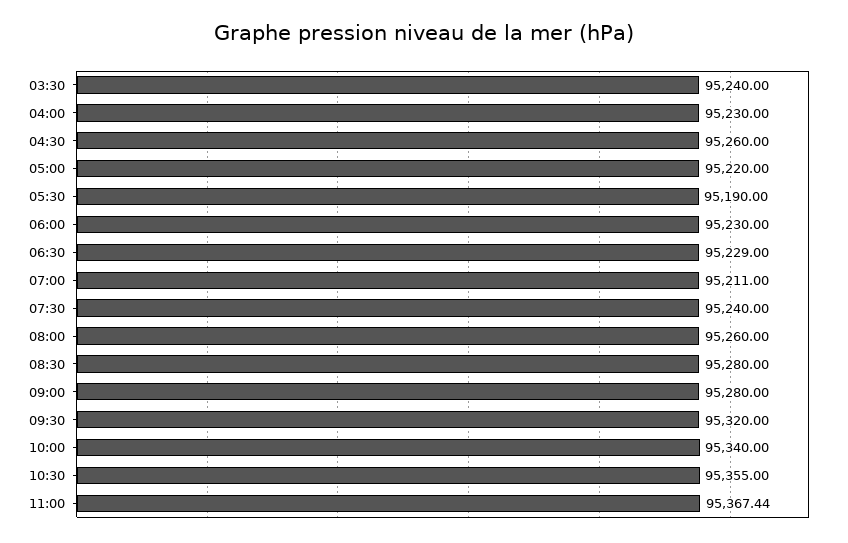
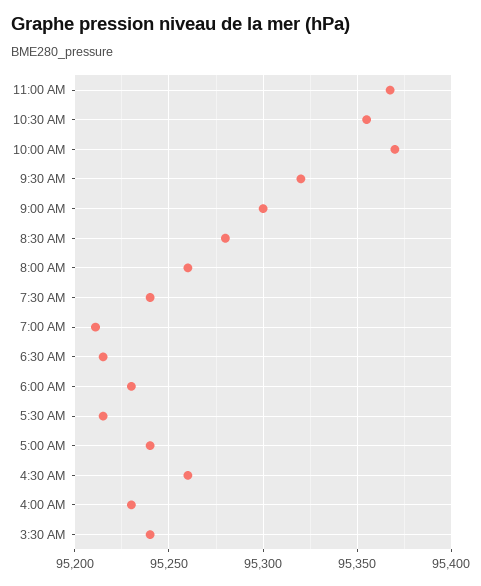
05:00: 95220 -> 95240
05:30: 95190 -> 95215
06:30: 95229 -> 95215
09:00: 95280 -> 95300
10:00: 95340 -> 95370

